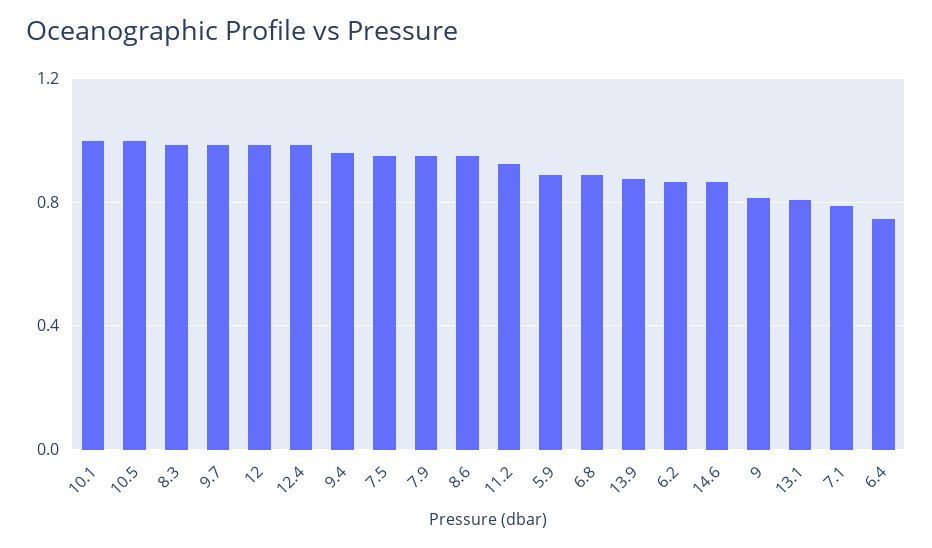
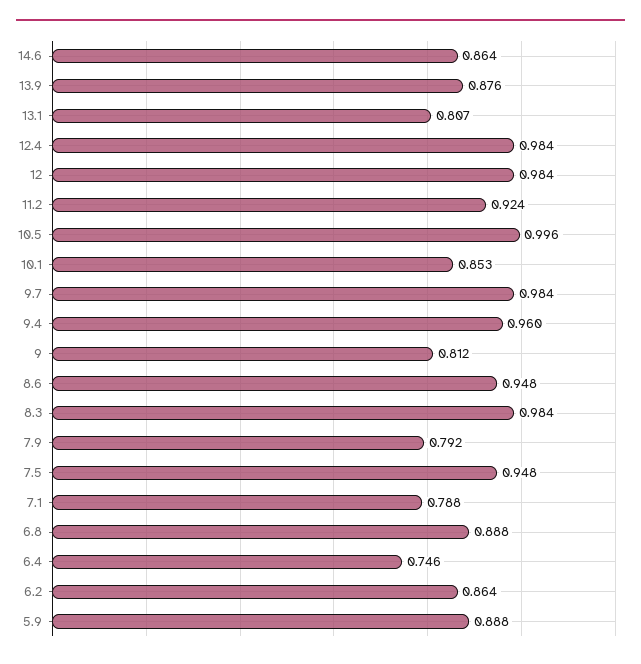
10.1: 1 -> 0.853
7.9: 0.95 -> 0.792

